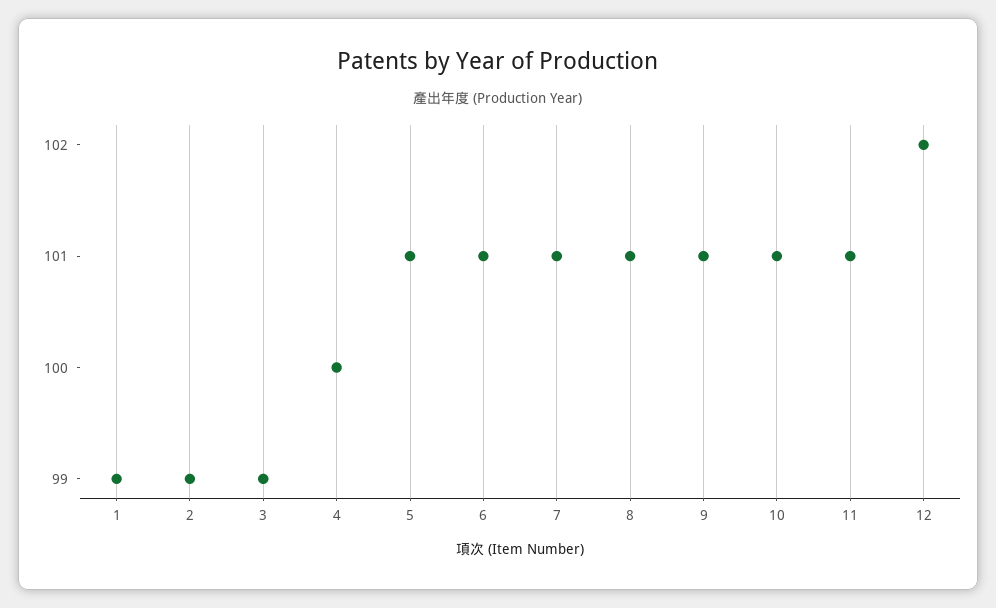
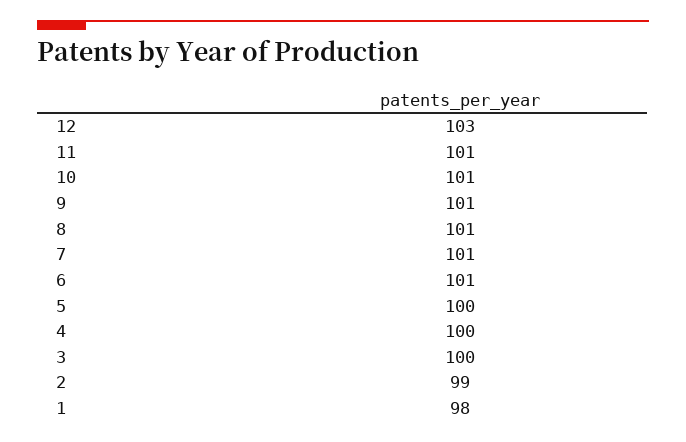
1: 99 -> 98
3: 99 -> 100
5: 101 -> 100
12: 102 -> 103

